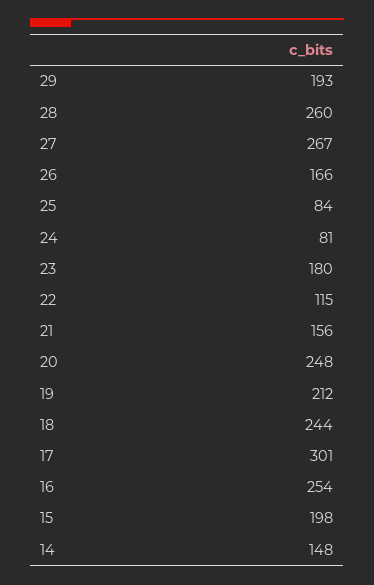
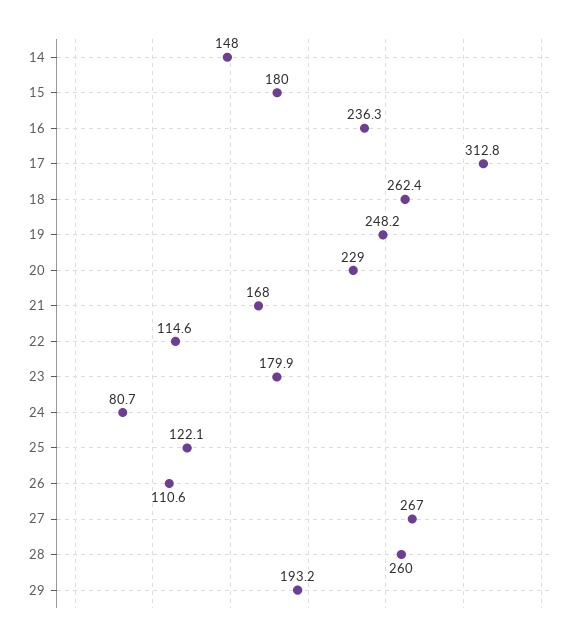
26: 166 -> 110.6
25: 84 -> 122.1
21: 156 -> 168
20: 248 -> 229
19: 212 -> 248.2
18: 244 -> 262.4
17: 301 -> 312.8
16: 254 -> 236.3
15: 198 -> 180

